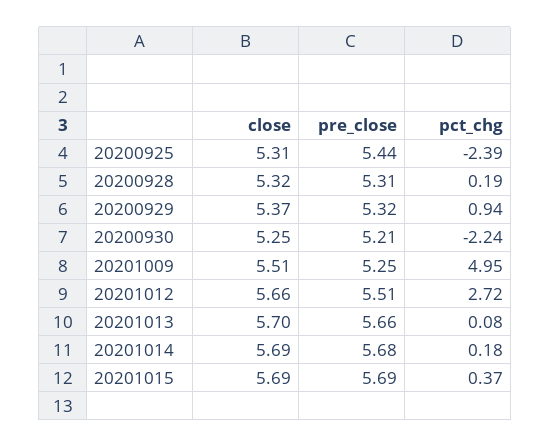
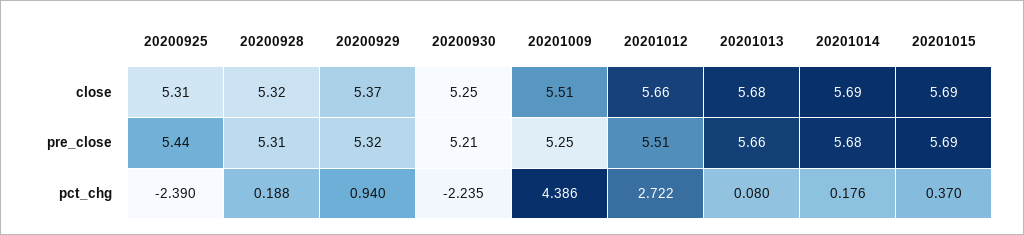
pct_chg, 20201009: 4.95 -> 4.386
close, 20201013: 5.7 -> 5.68

